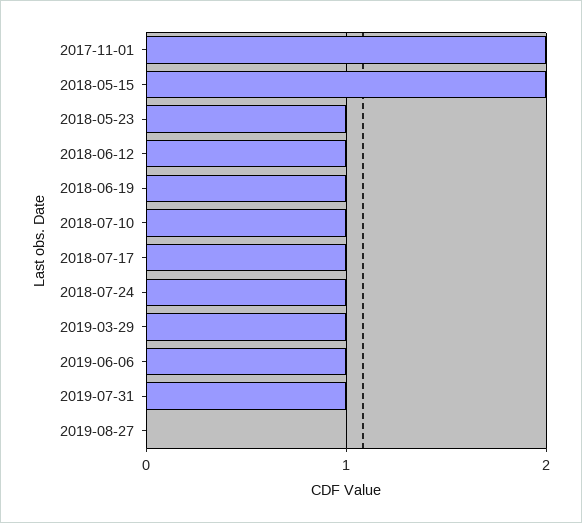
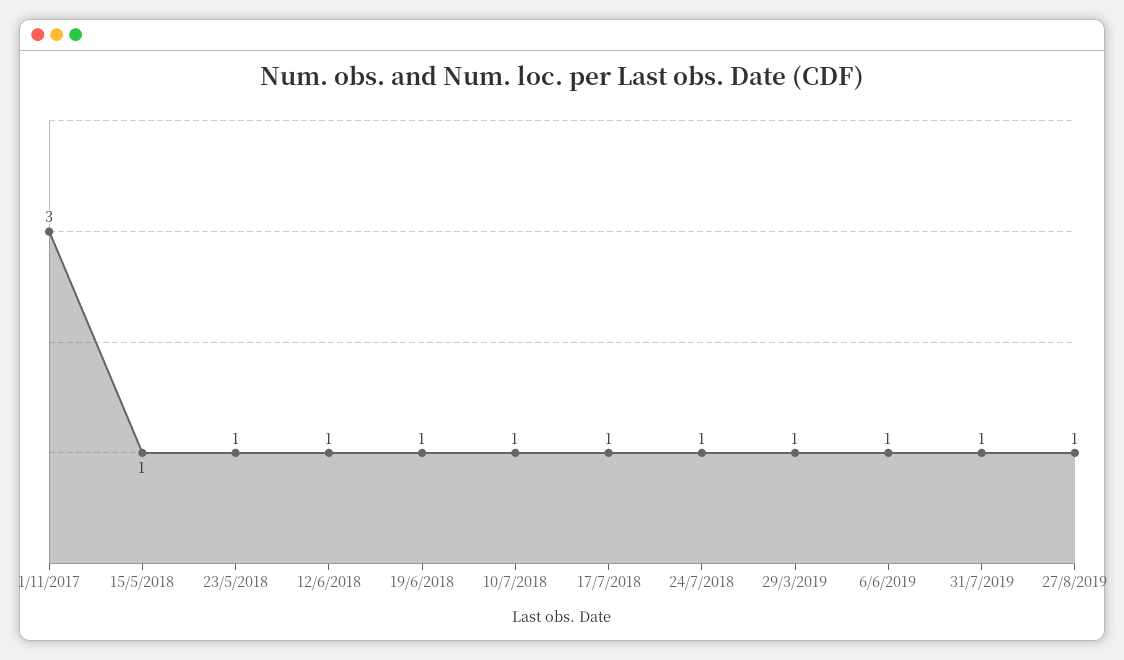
2017-11-01: 2 -> 3
2018-05-15: 2 -> 1
2019-08-27: 0 -> 1

